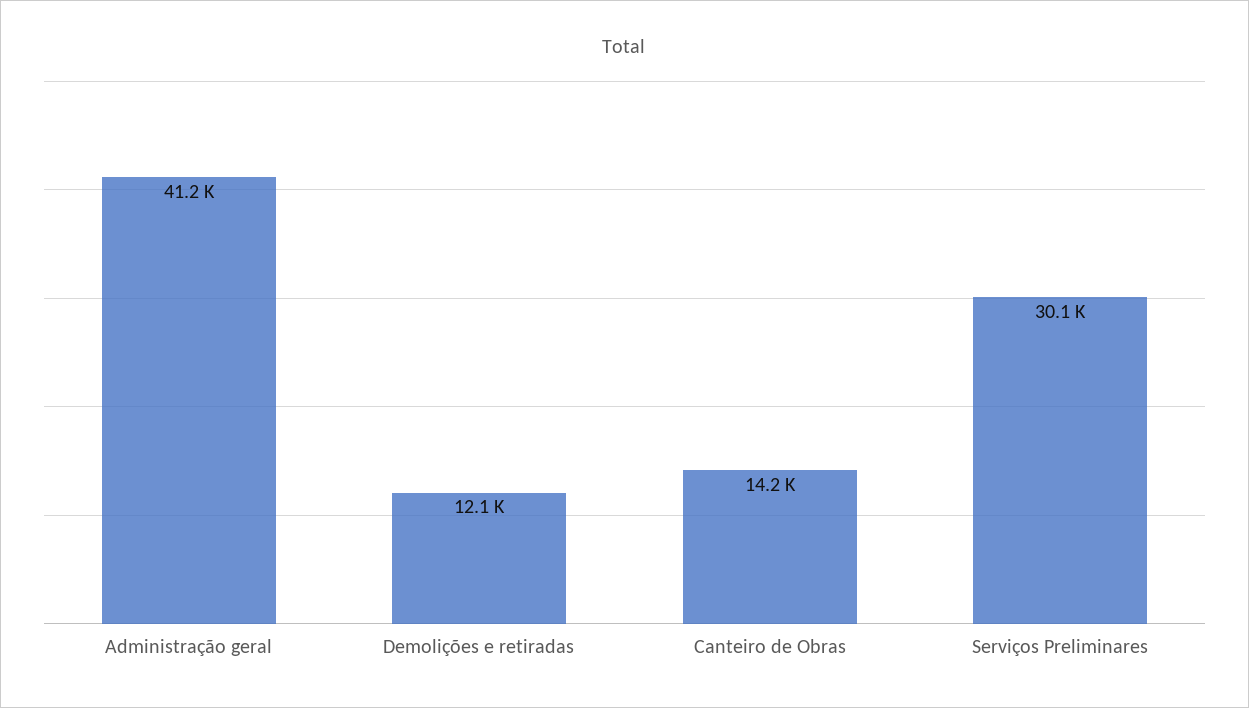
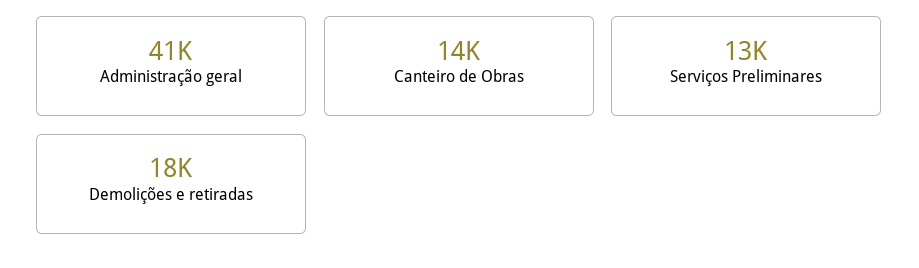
Demolições e retiradas: 12100 -> 18000
Serviços Preliminares: 30100 -> 13000

